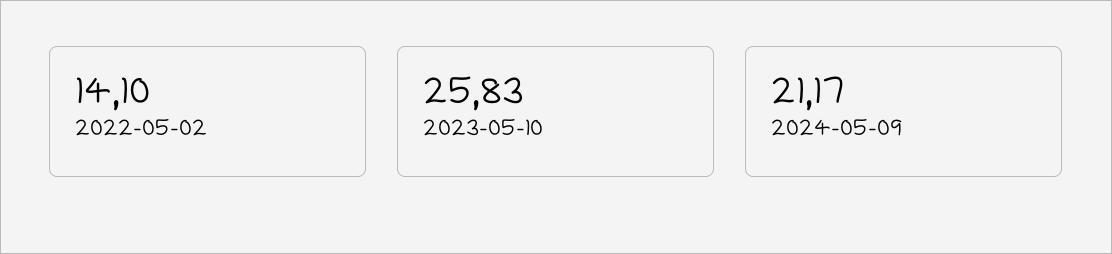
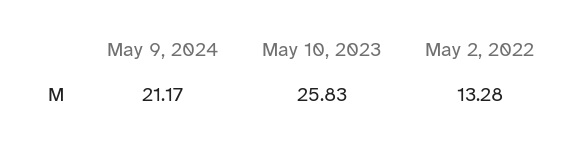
2022-05-02: 14.1 -> 13.28

